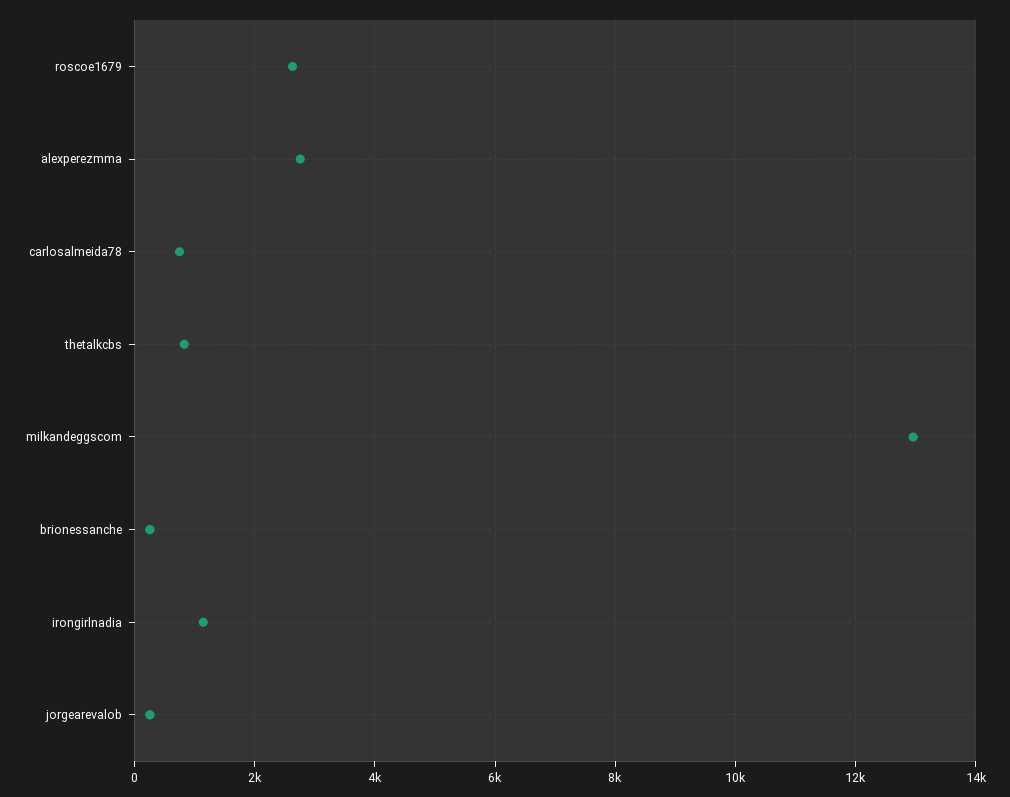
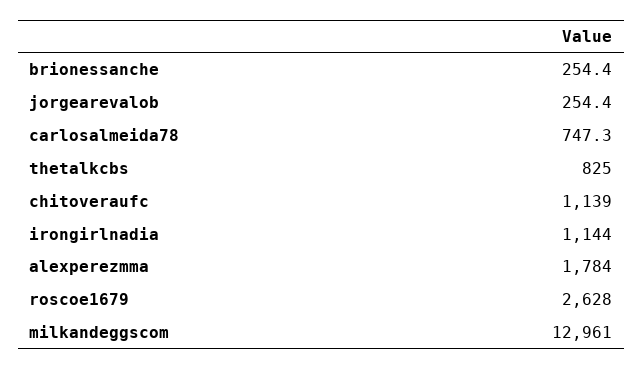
alexperezmma: 2800 -> 1784
chitoveraufc: none -> 1139

